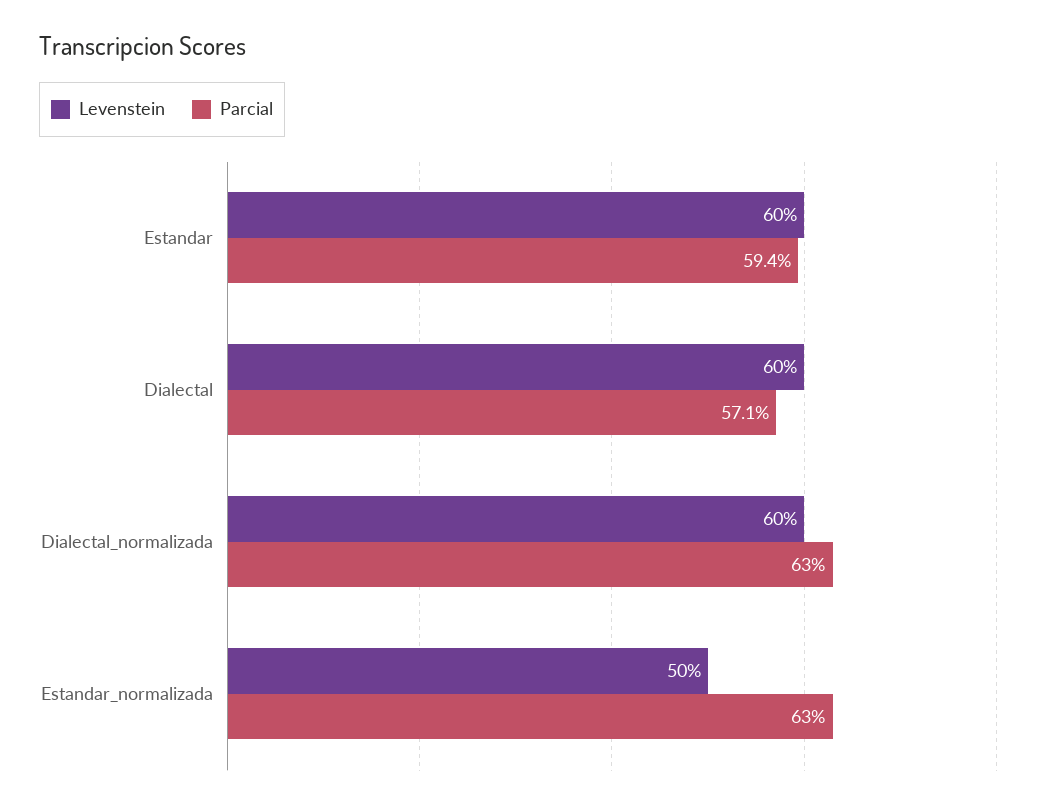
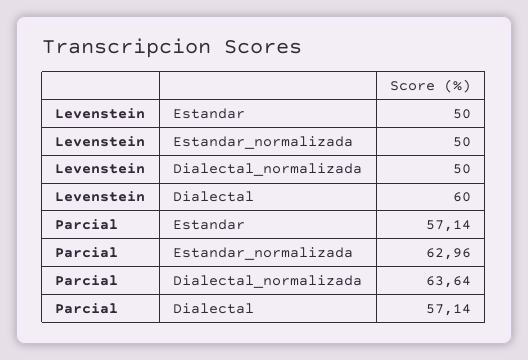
Levenstein, Estandar: 60 -> 50
Parcial, Estandar: 59.4 -> 57.14
Levenstein, Dialectal_normalizada: 60 -> 50
Parcial, Dialectal_normalizada: 63 -> 63.64

